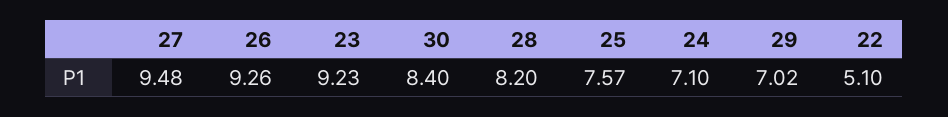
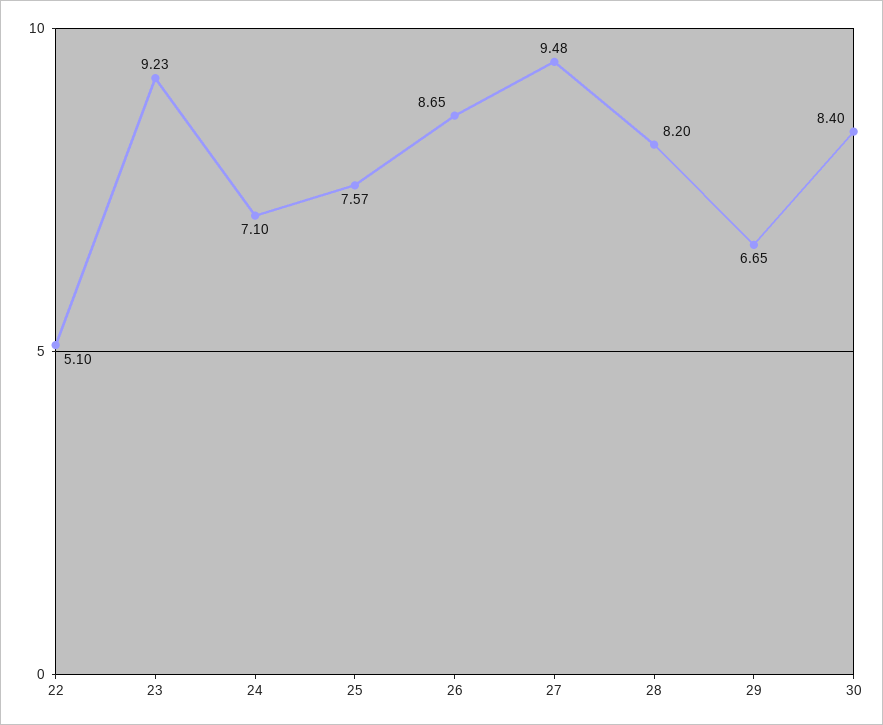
26: 9.26 -> 8.65
29: 7.02 -> 6.65

